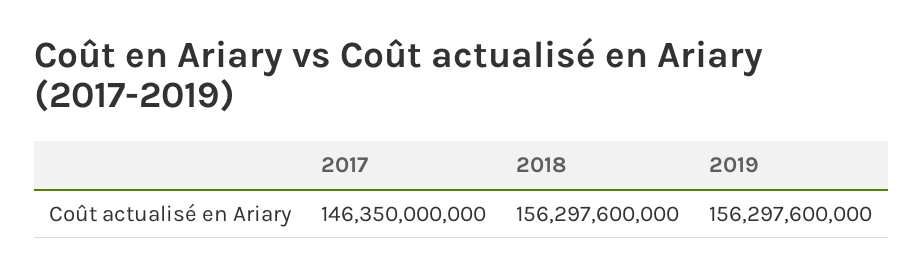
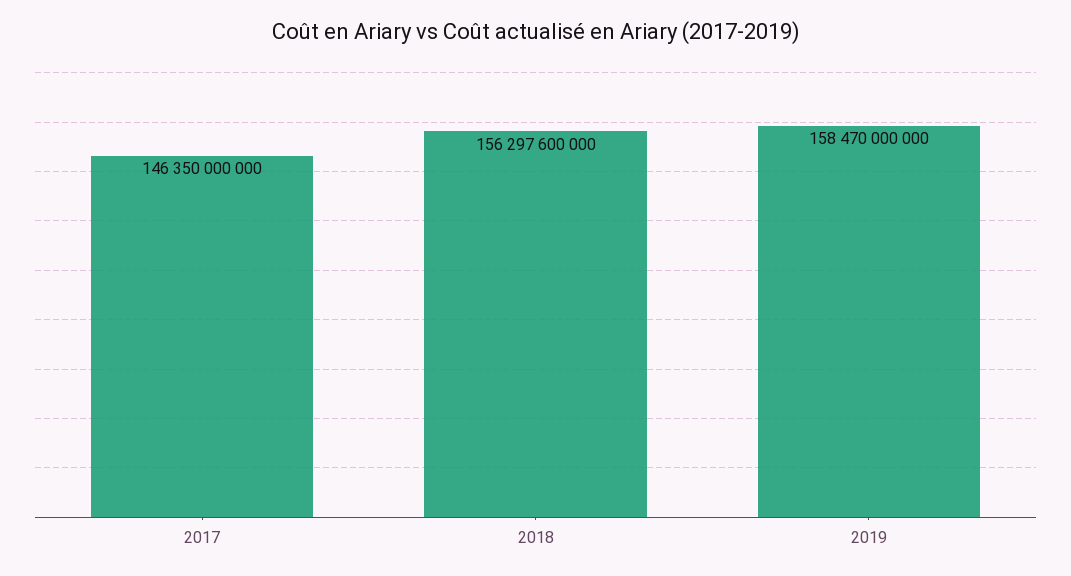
2019: 156297600000 -> 158470000000

